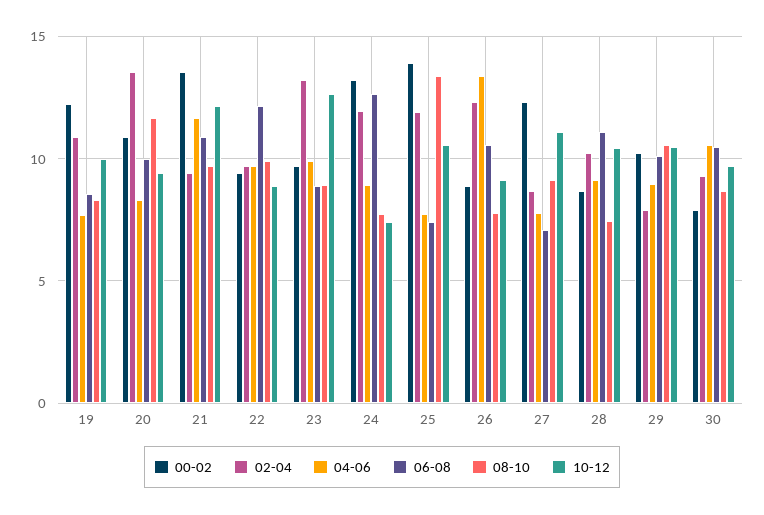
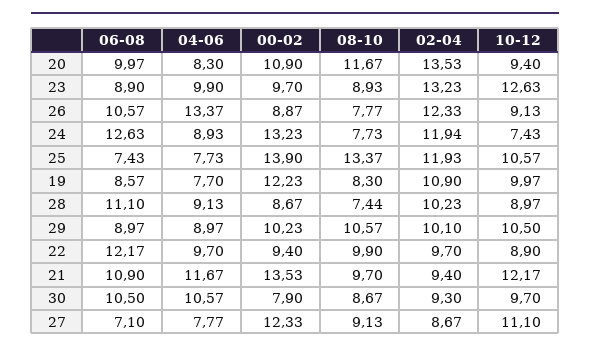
10-12, 28: 10.5 -> 8.97
02-04, 29: 8 -> 10.1
06-08, 29: 10 -> 8.97

